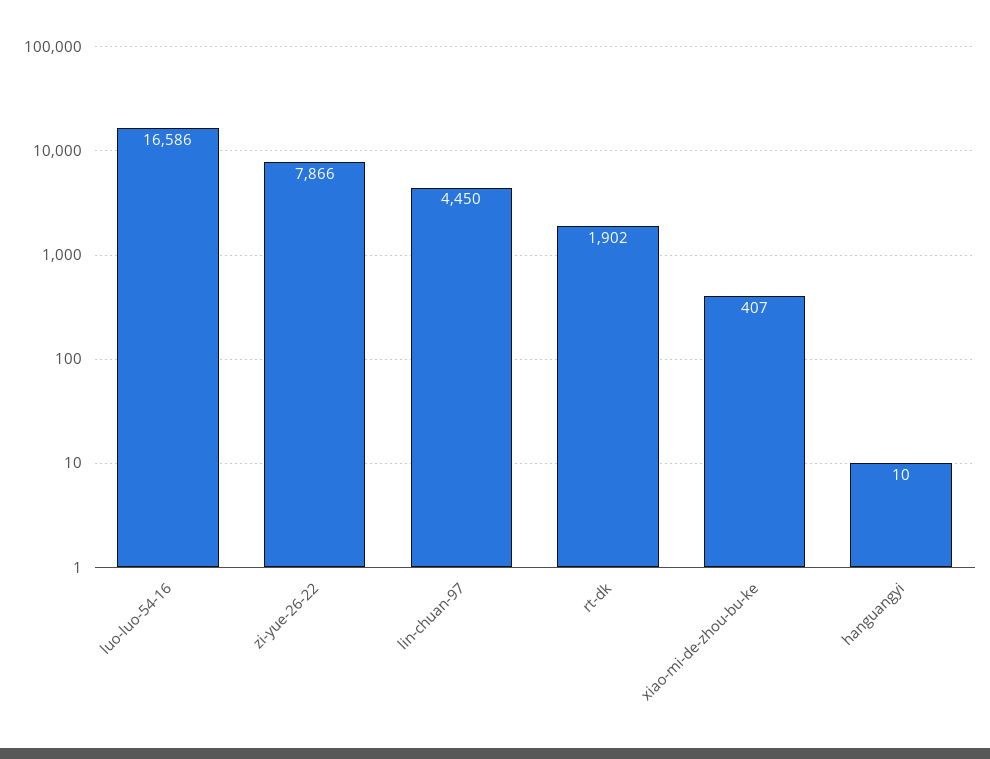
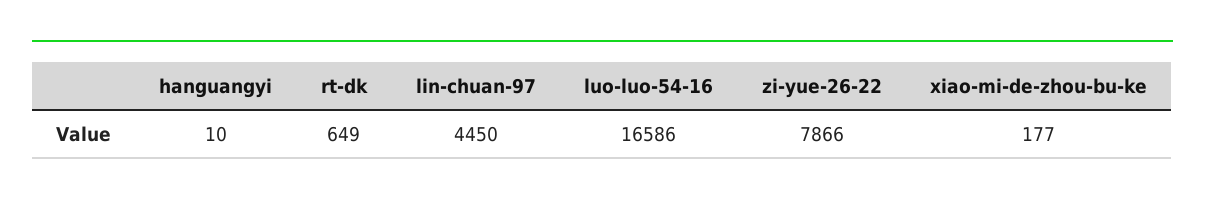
rt-dk: 1902 -> 649
xiao-mi-de-zhou-bu-ke: 407 -> 177

